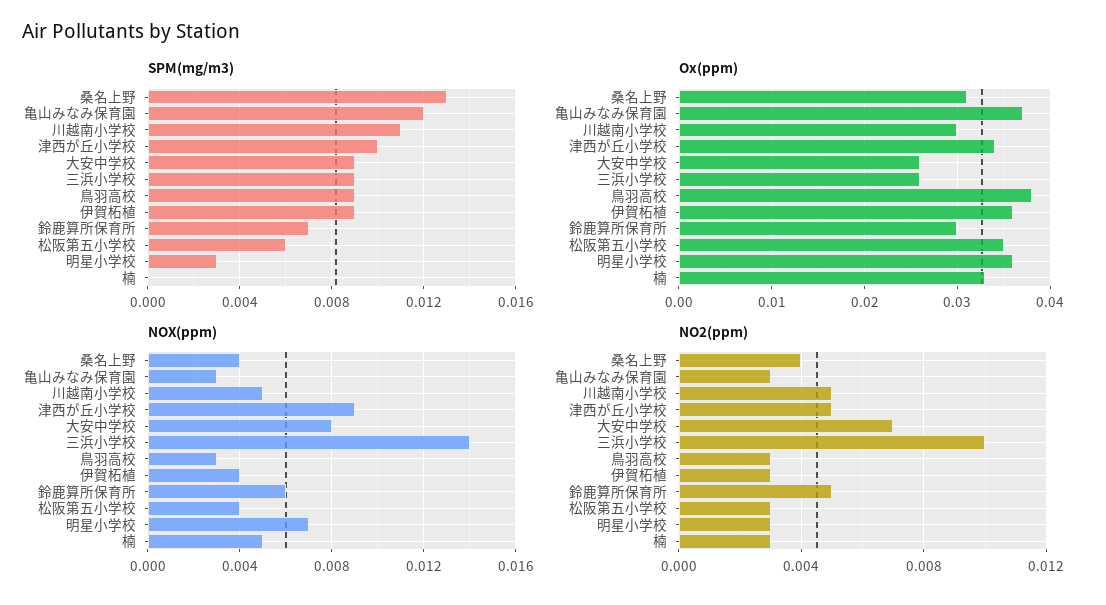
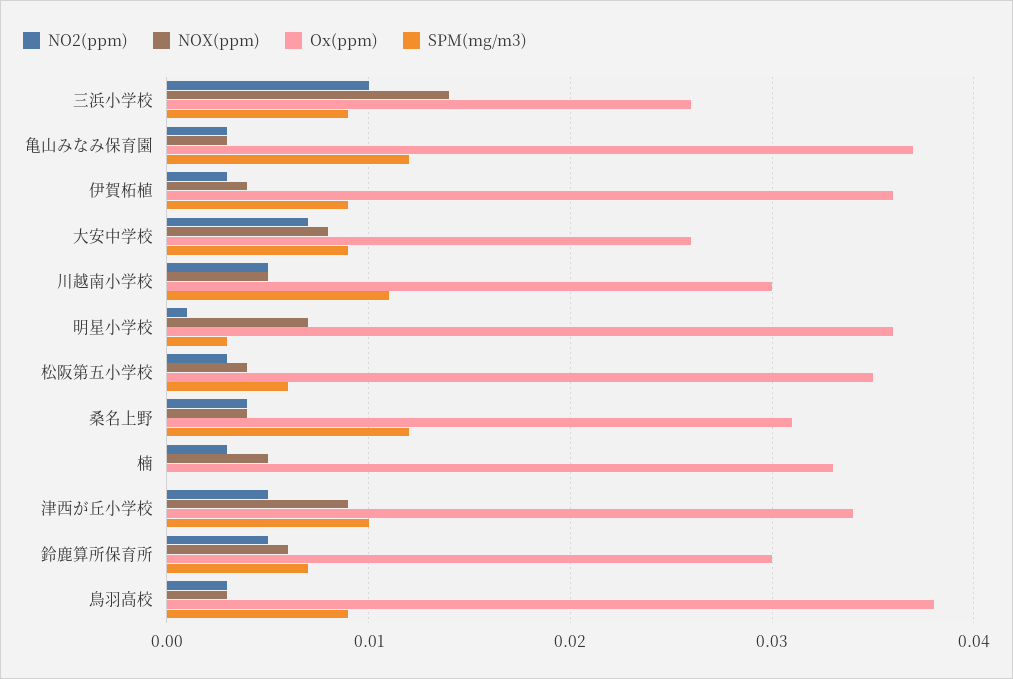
SPM(mg/m3), 桑名上野: 0.013 -> 0.012
NO2(ppm), 明星小学校: 0.003 -> 0.001

